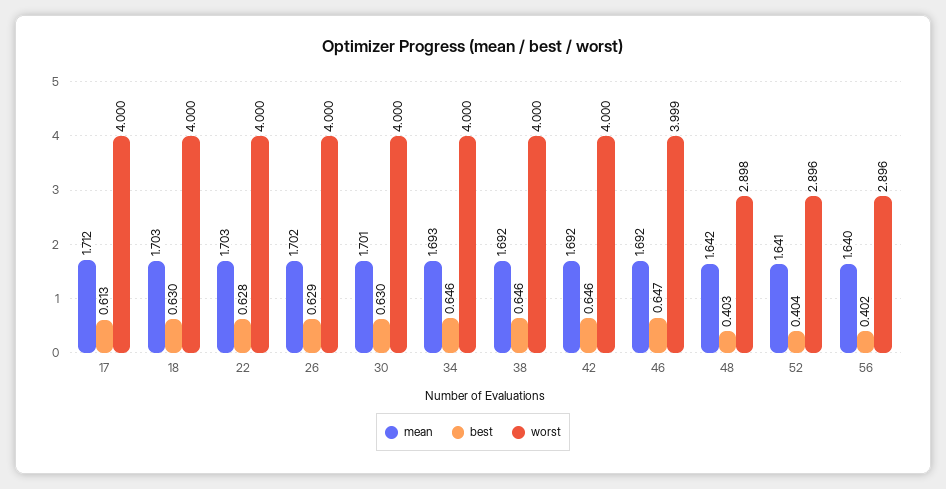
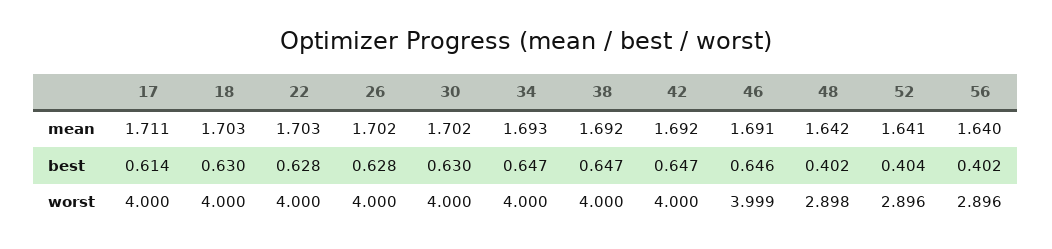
mean, 17: 1.712 -> 1.711
best, 17: 0.613 -> 0.614
best, 26: 0.629 -> 0.628
mean, 30: 1.701 -> 1.702
best, 34: 0.646 -> 0.647
best, 38: 0.646 -> 0.647
best, 42: 0.646 -> 0.647
mean, 46: 1.692 -> 1.691
best, 46: 0.647 -> 0.646
best, 48: 0.403 -> 0.402

